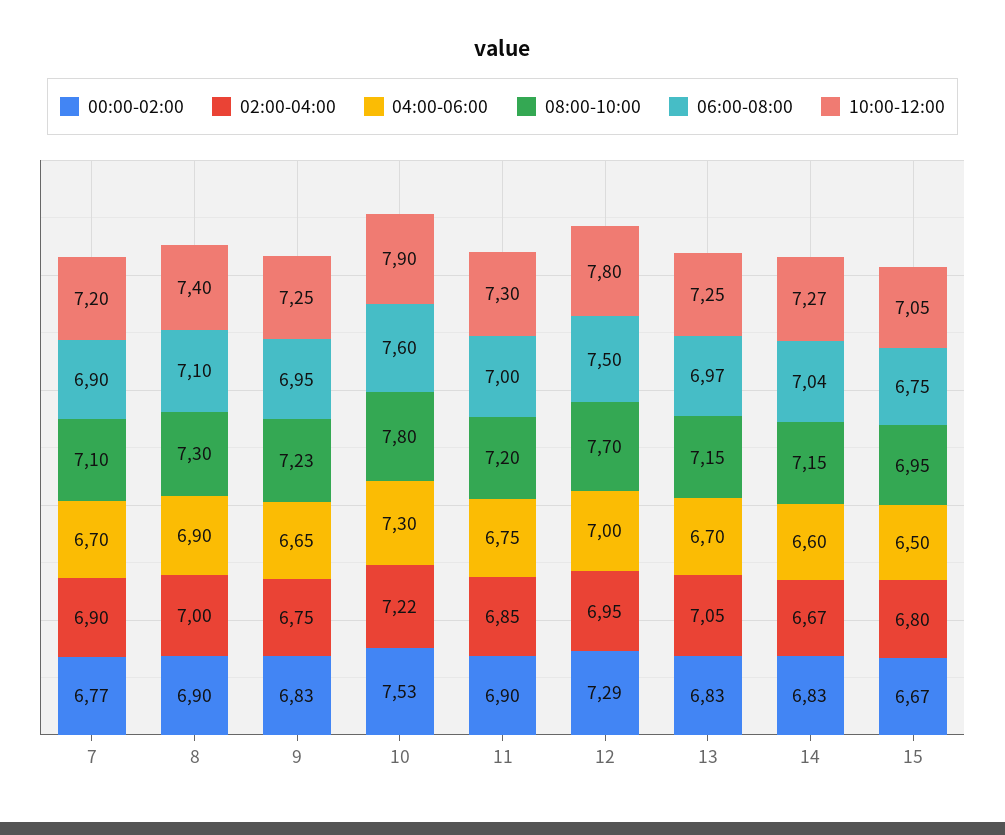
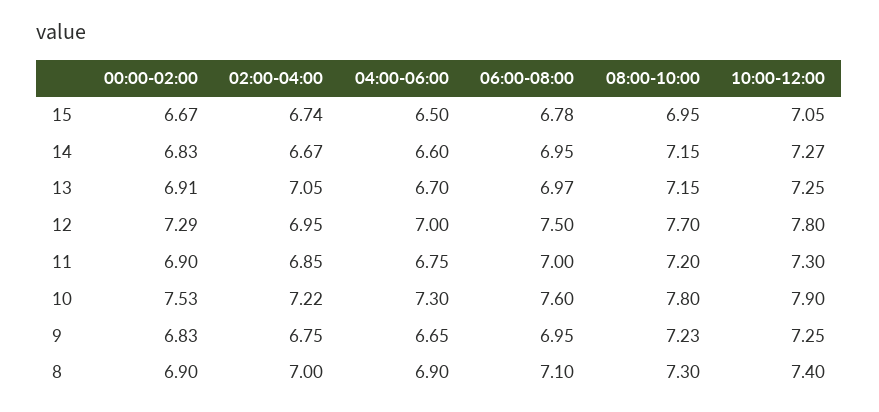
00:00-02:00, 7: 6.77 -> none
02:00-04:00, 7: 6.9 -> none
04:00-06:00, 7: 6.7 -> none
08:00-10:00, 7: 7.1 -> none
06:00-08:00, 7: 6.9 -> none
10:00-12:00, 7: 7.2 -> none
00:00-02:00, 13: 6.83 -> 6.91
06:00-08:00, 14: 7.04 -> 6.95
02:00-04:00, 15: 6.8 -> 6.74
06:00-08:00, 15: 6.75 -> 6.78

